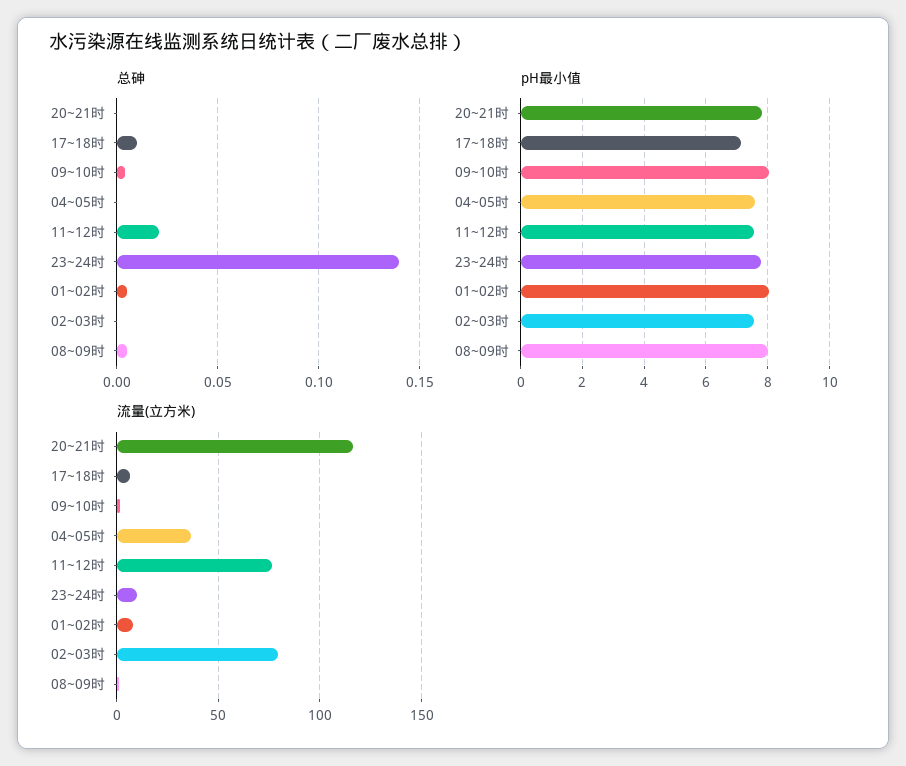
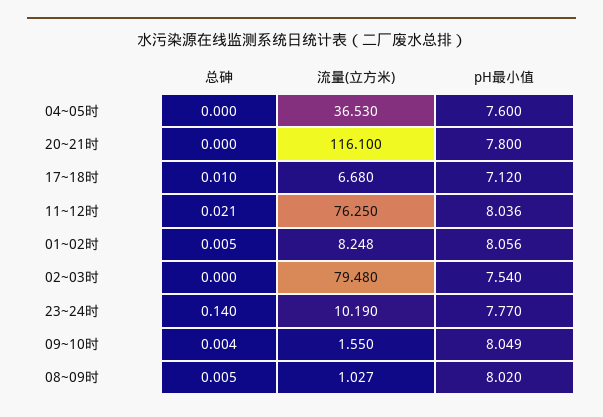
pH最小值, 11~12时: 7.6 -> 8.036

